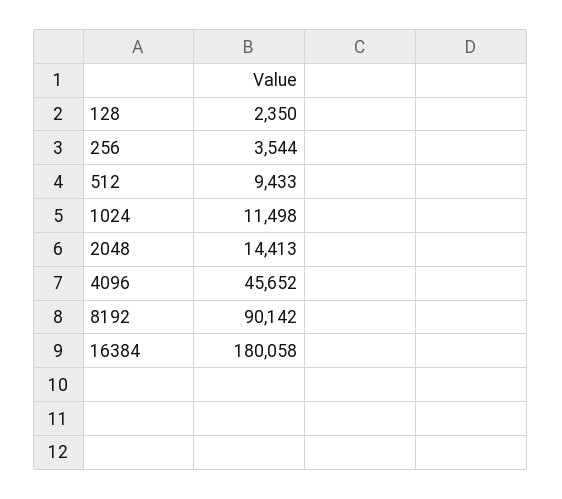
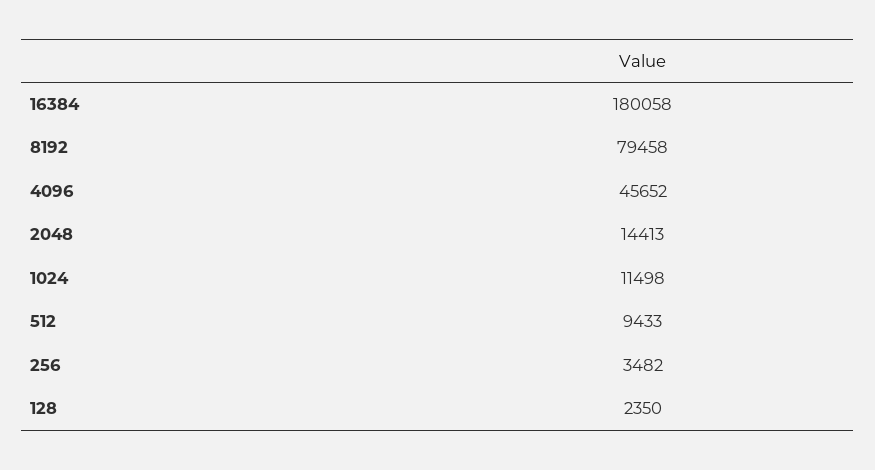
256: 3544 -> 3482
8192: 90142 -> 79458

